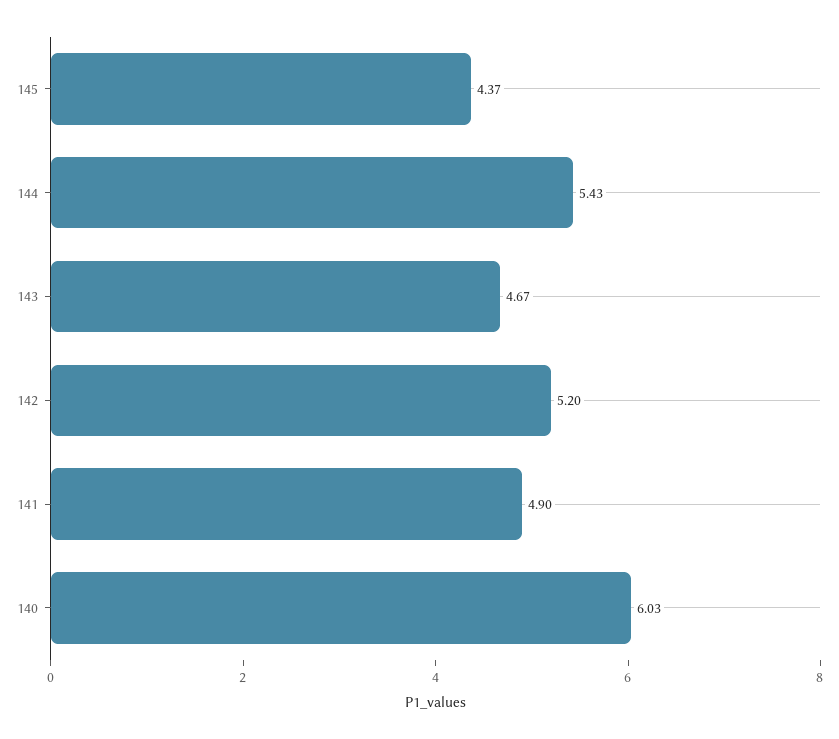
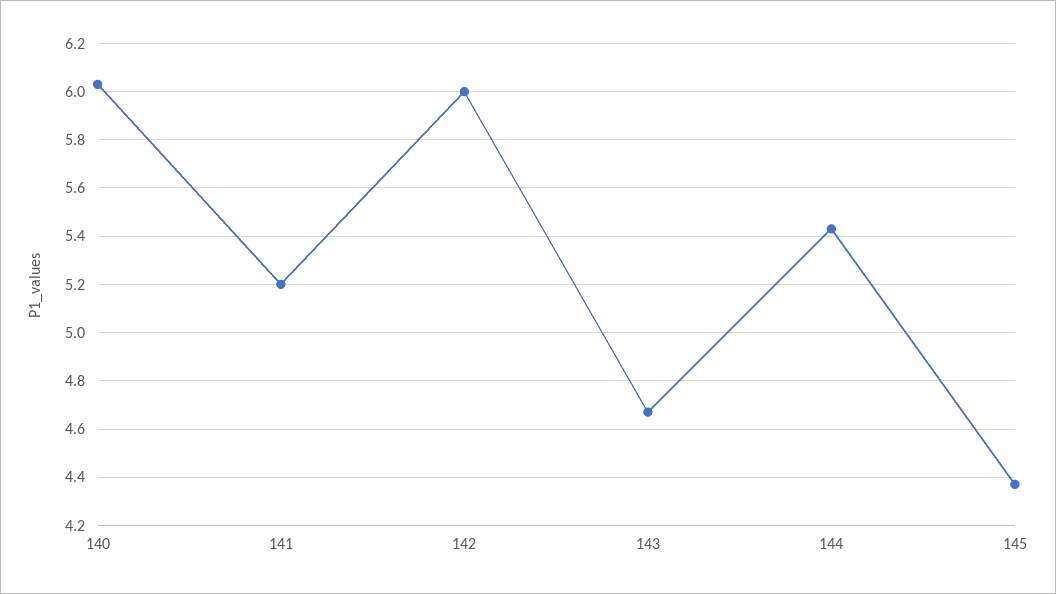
142: 5.2 -> 6
141: 4.9 -> 5.2

